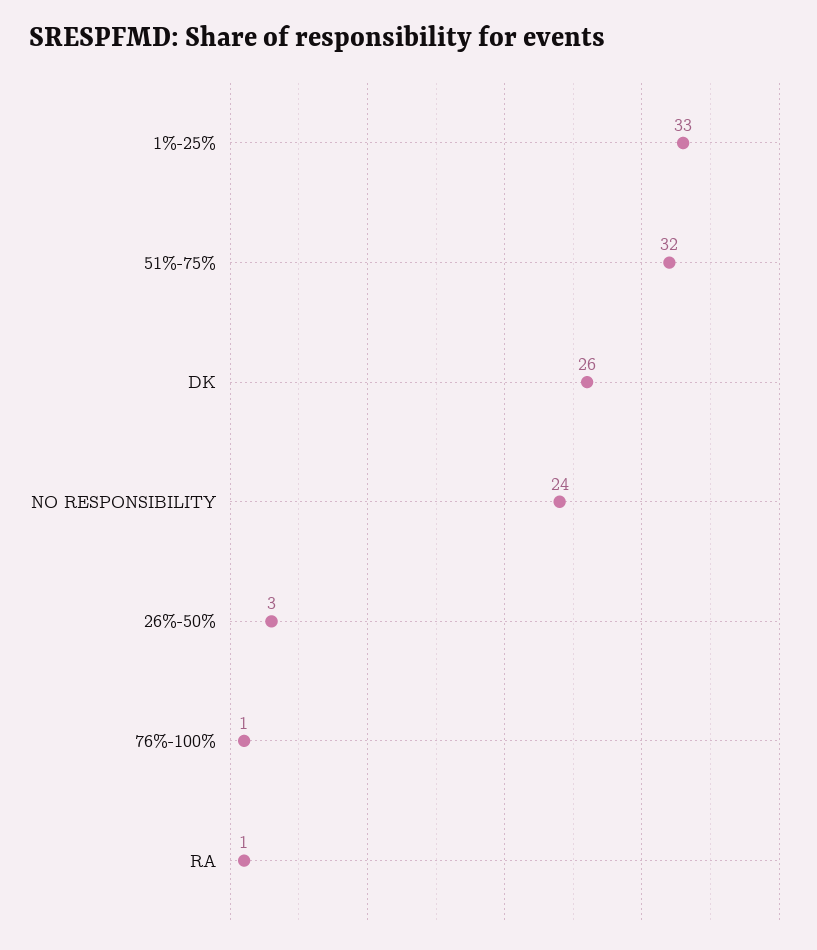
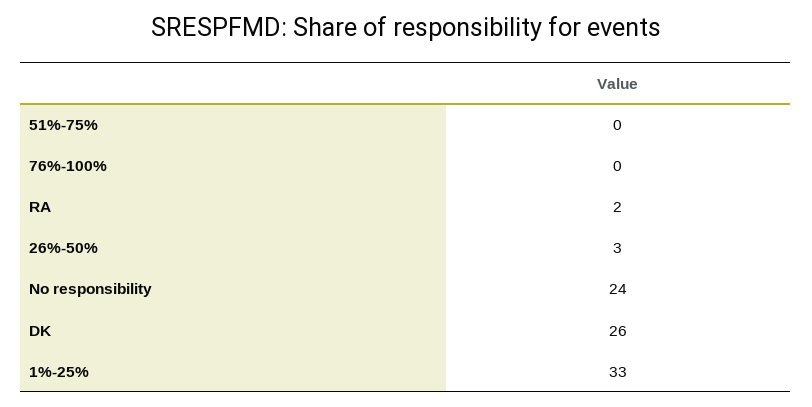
51%-75%: 32 -> 0
76%-100%: 1 -> 0
RA: 1 -> 2

